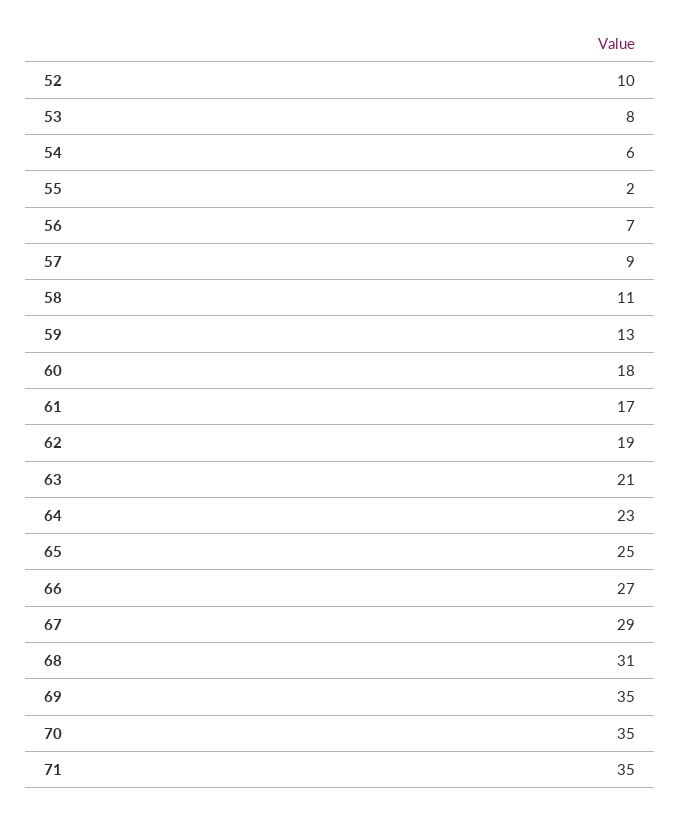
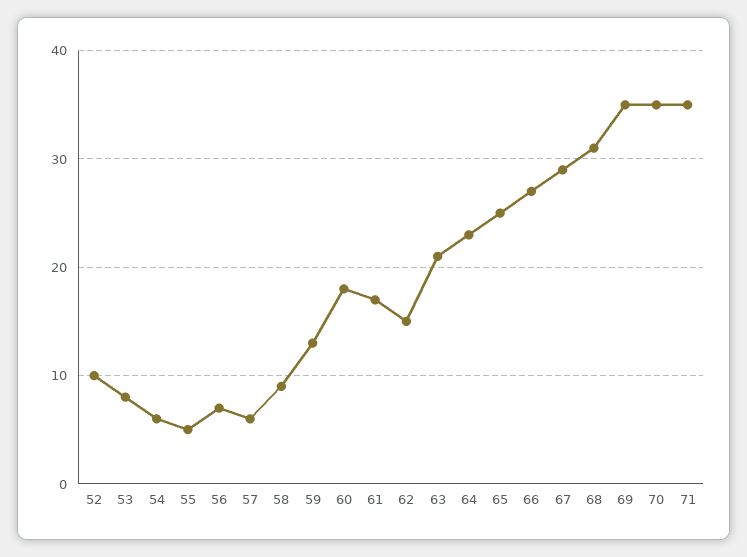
55: 2 -> 5
57: 9 -> 6
58: 11 -> 9
62: 19 -> 15

